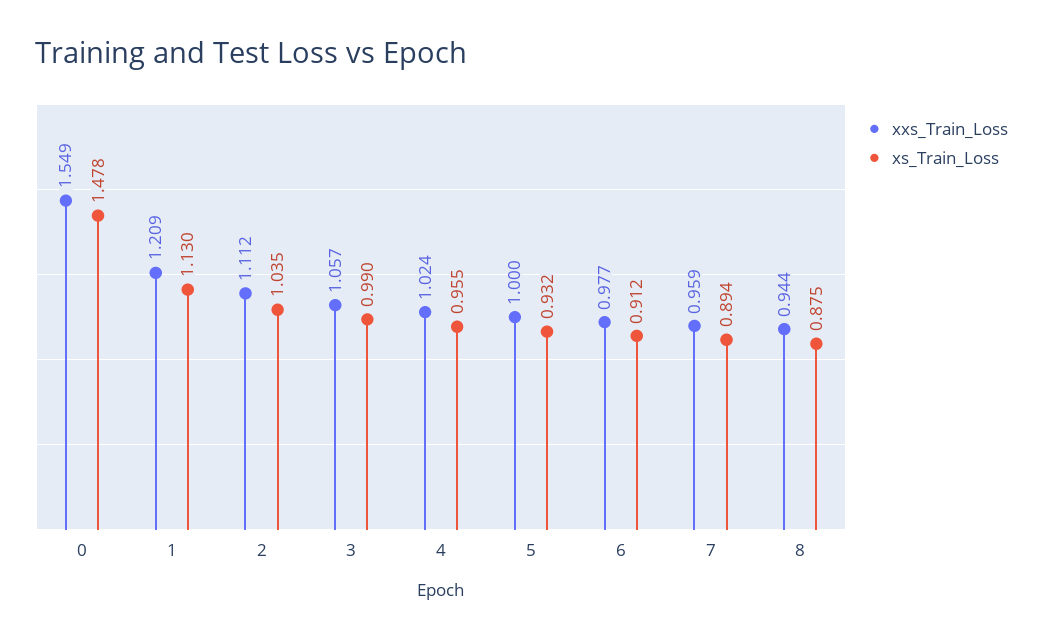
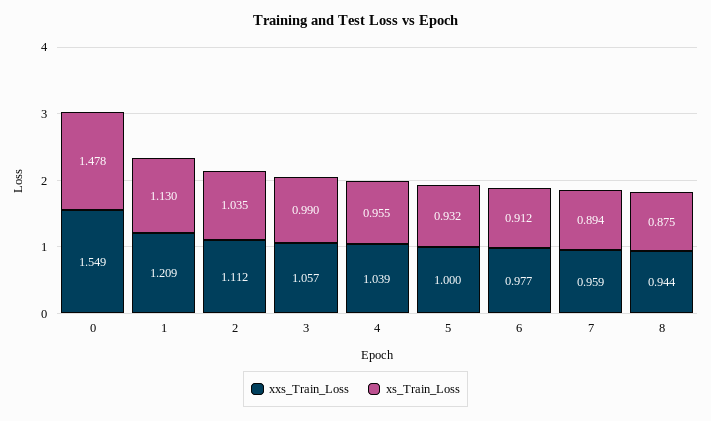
xxs_Train_Loss, 4: 1.024 -> 1.039

